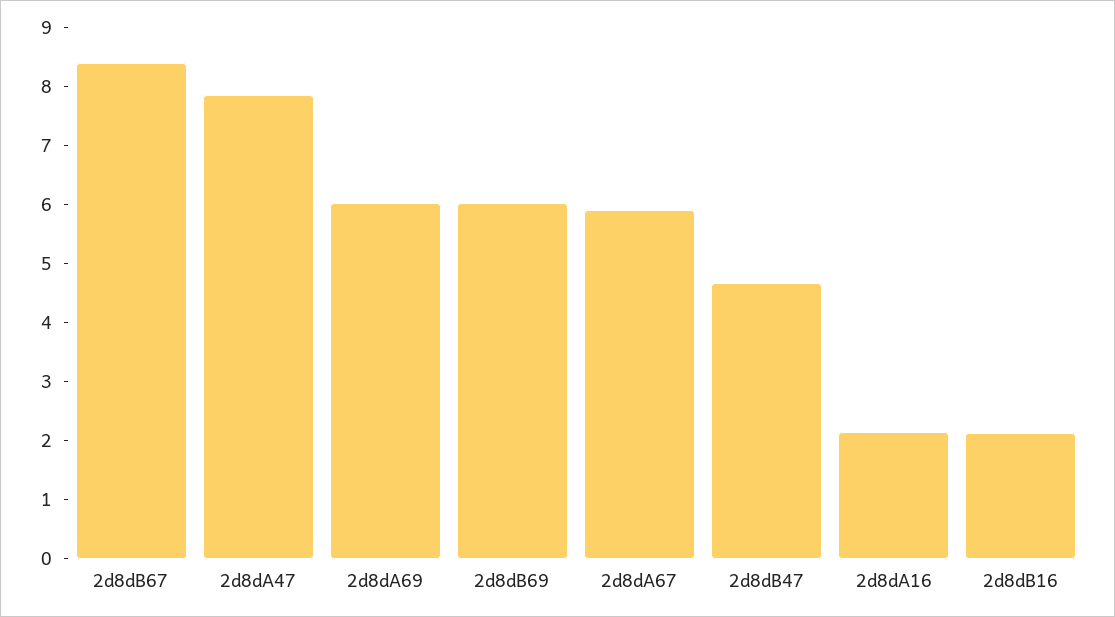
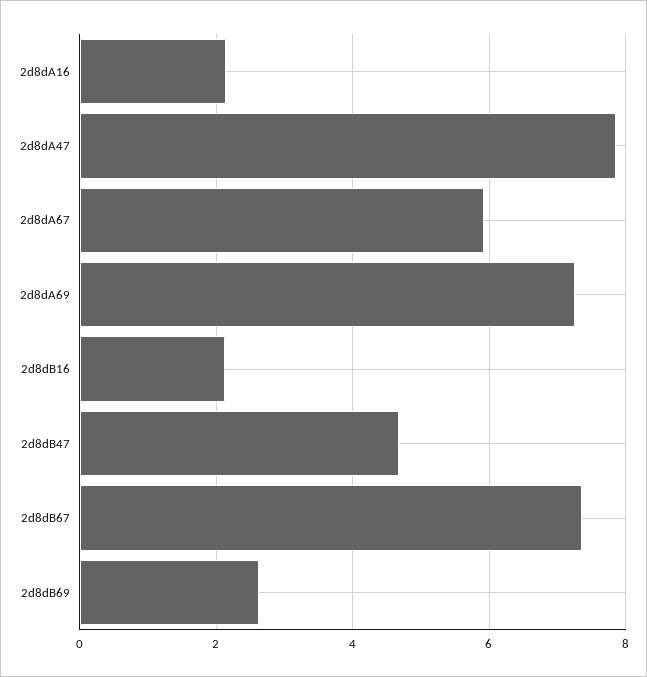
2d8dB67: 8.4 -> 7.4
2d8dA69: 6 -> 7.2
2d8dB69: 6 -> 2.6

